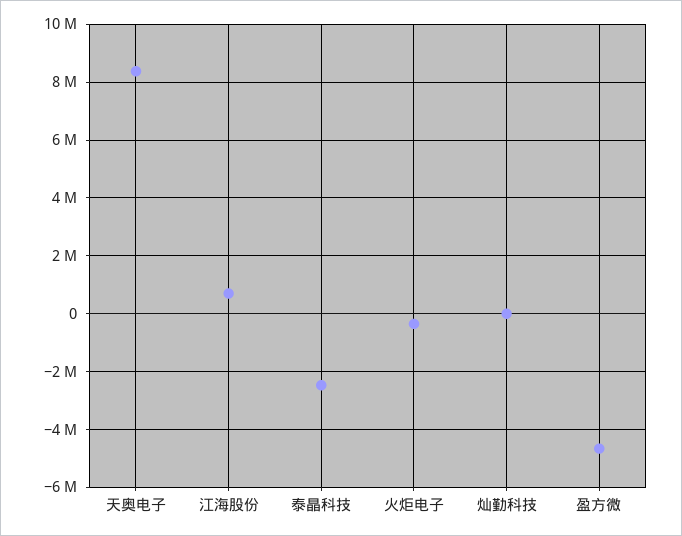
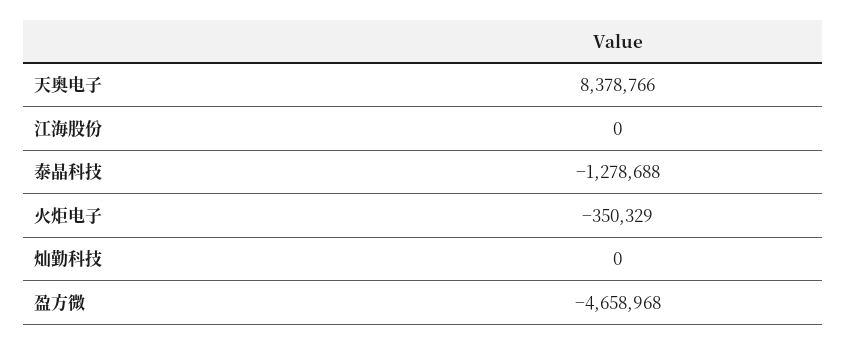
江海股份: 750000 -> 0
泰晶科技: -2500000 -> -1278688

